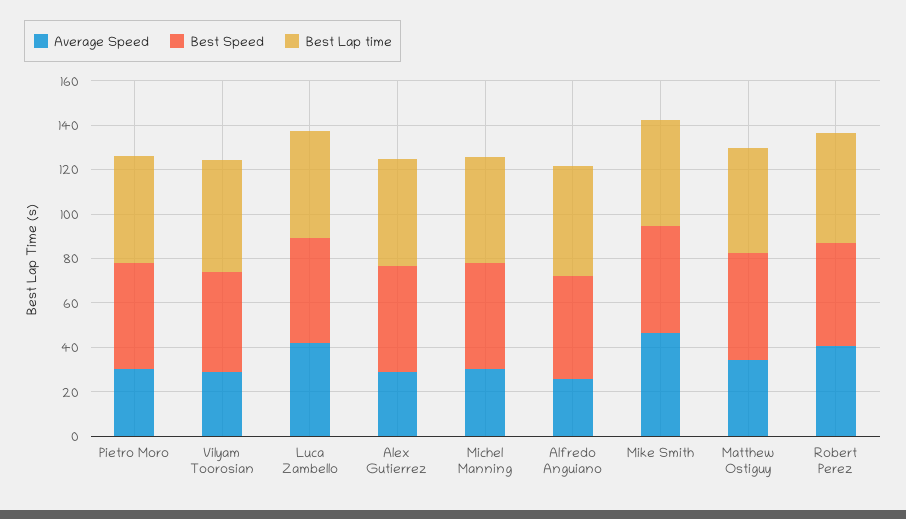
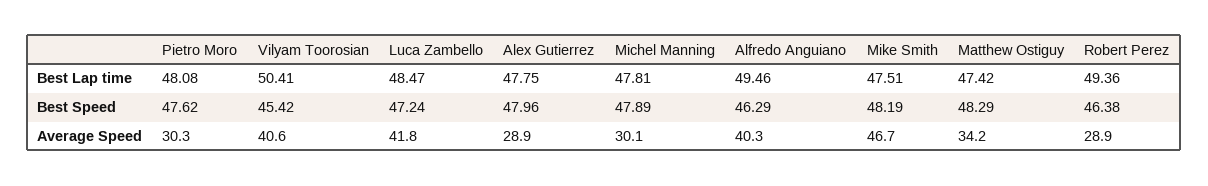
Average Speed, Vilyam Toorosian: 30 -> 40.6
Average Speed, Alfredo Anguiano: 25 -> 40.3
Average Speed, Robert Perez: 40 -> 28.9

